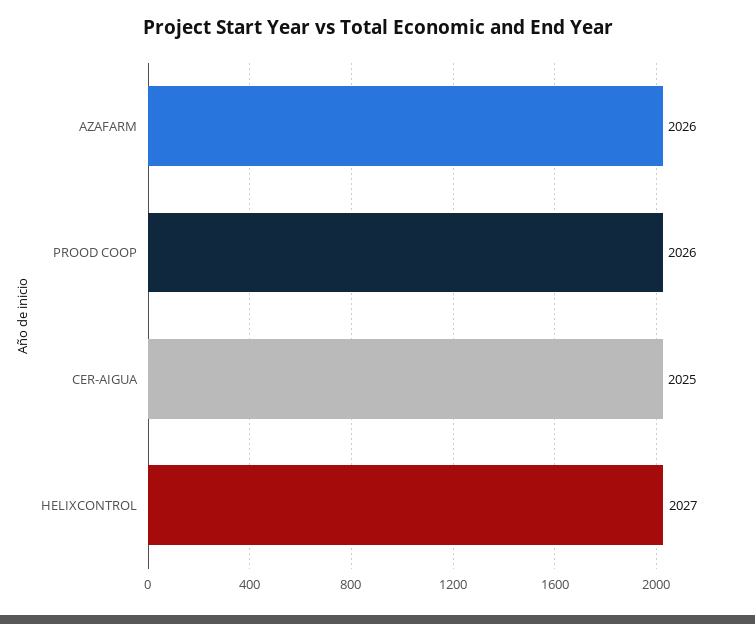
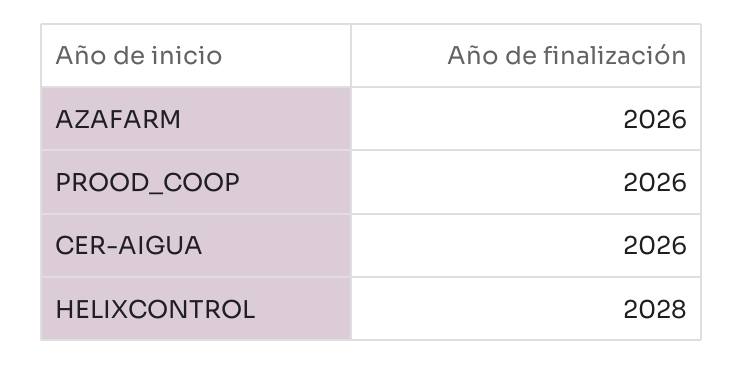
CER-AIGUA: 2025 -> 2026
HELIXCONTROL: 2027 -> 2028

